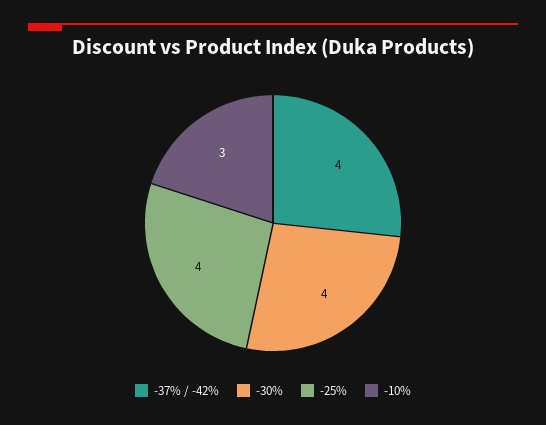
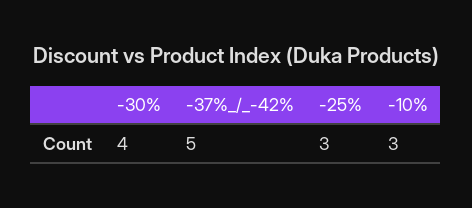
-37% / -42%: 4 -> 5
-25%: 4 -> 3

